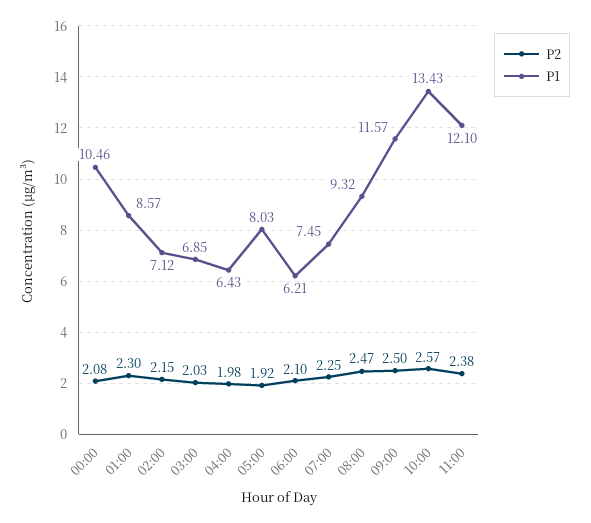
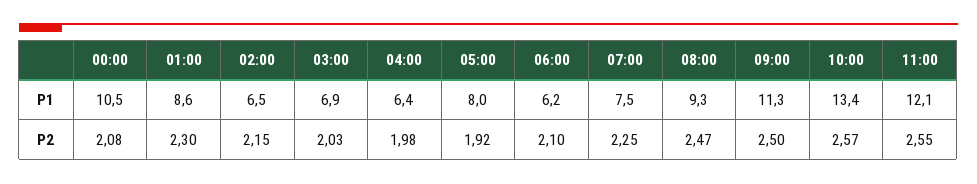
P1, 02:00: 7.12 -> 6.5
P1, 09:00: 11.57 -> 11.3
P2, 11:00: 2.38 -> 2.55

